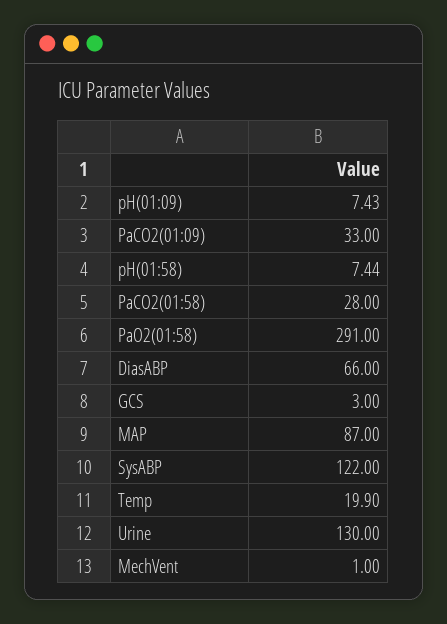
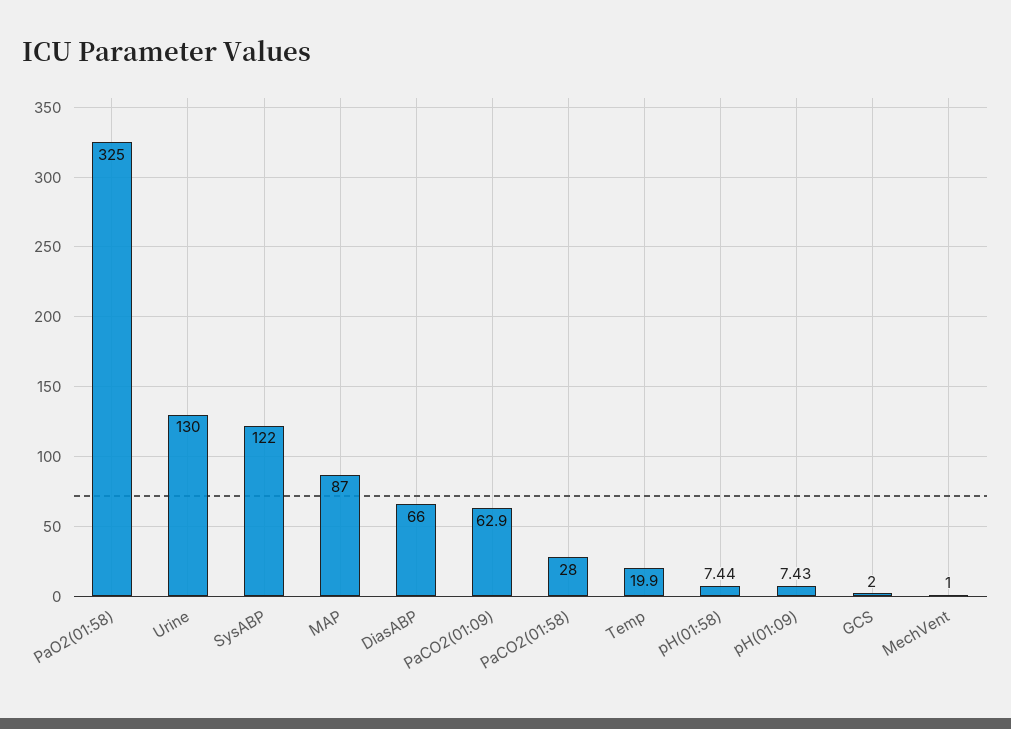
PaCO2(01:09): 33 -> 62.9
PaO2(01:58): 291 -> 325
GCS: 3 -> 2

